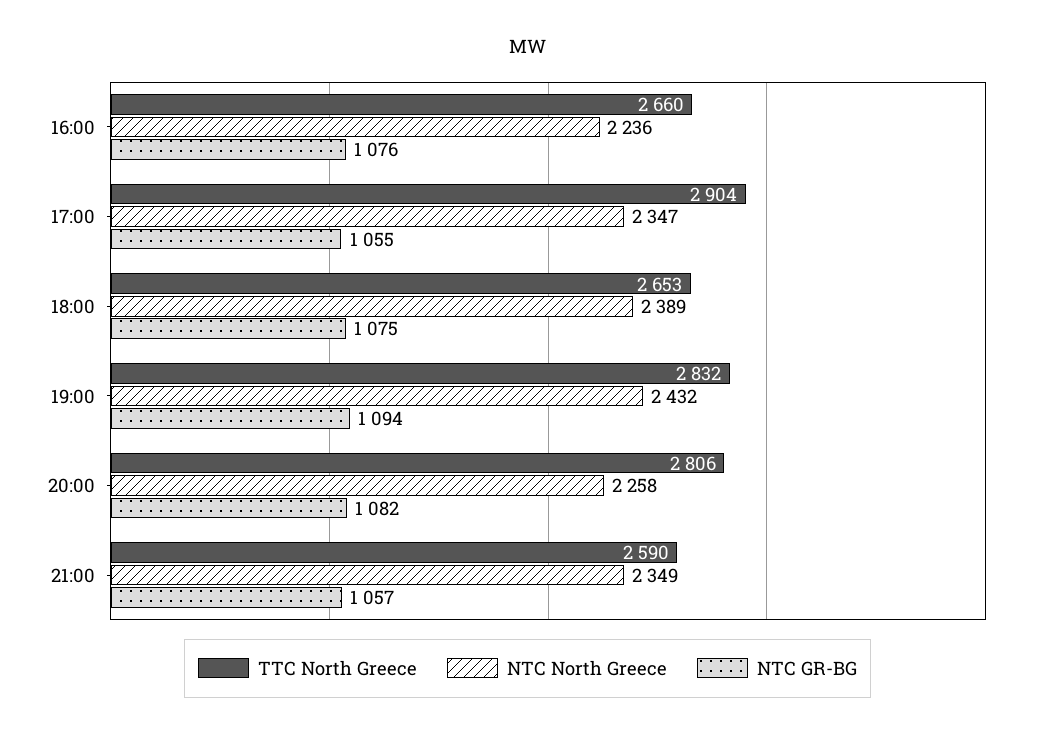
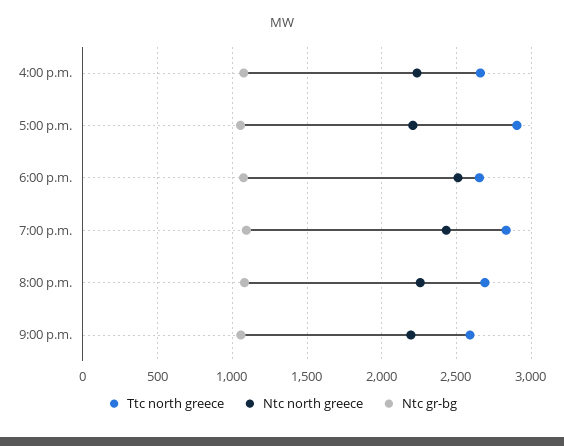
NTC North Greece, 17:00: 2347 -> 2200
NTC North Greece, 18:00: 2389 -> 2500
TTC North Greece, 20:00: 2806 -> 2700
NTC North Greece, 21:00: 2349 -> 2200

